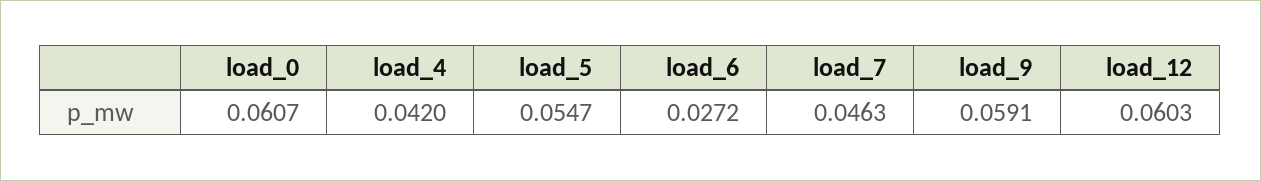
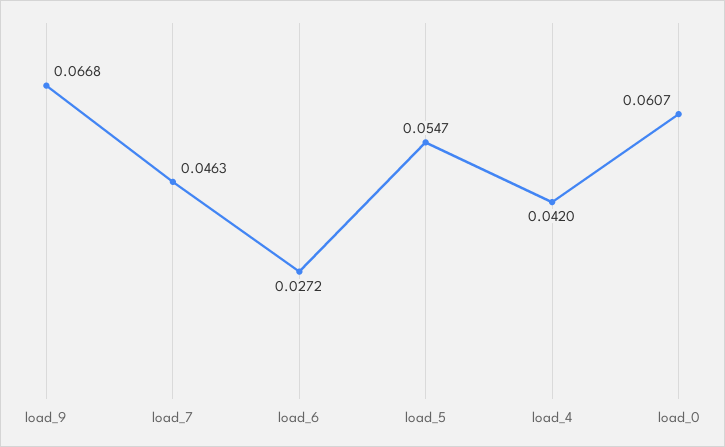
load_9: 0.0591 -> 0.0668
load_12: 0.0603 -> none

